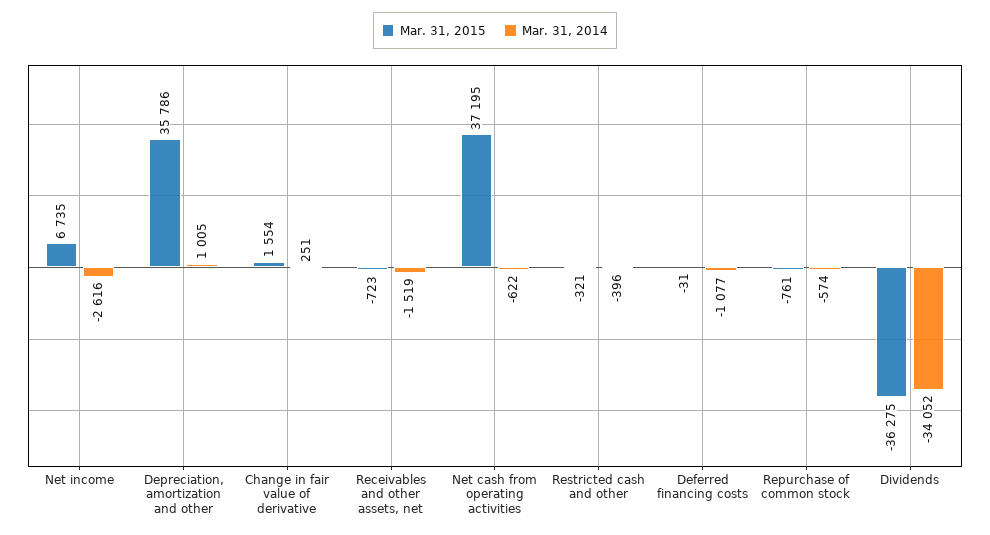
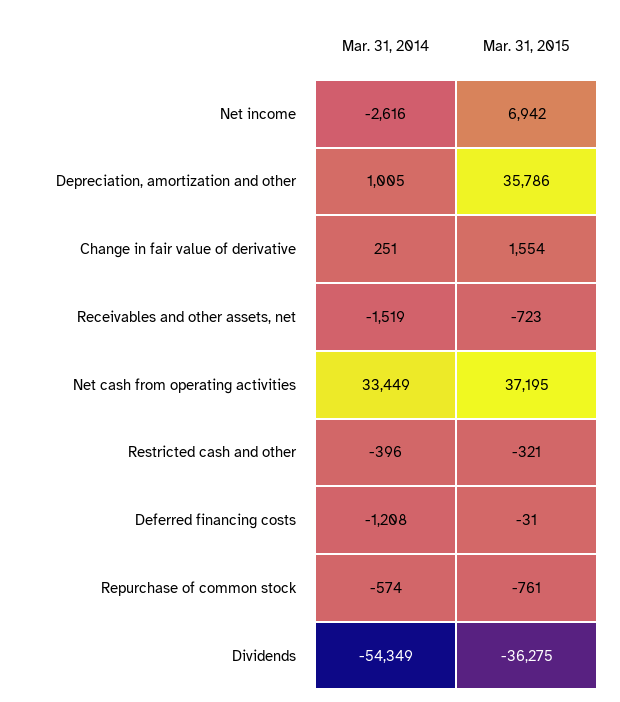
Mar. 31, 2015, Net income: 6735 -> 6942
Mar. 31, 2014, Net cash from operating activities: -622 -> 33449
Mar. 31, 2014, Deferred financing costs: -1077 -> -1208
Mar. 31, 2014, Dividends: -34052 -> -54349

